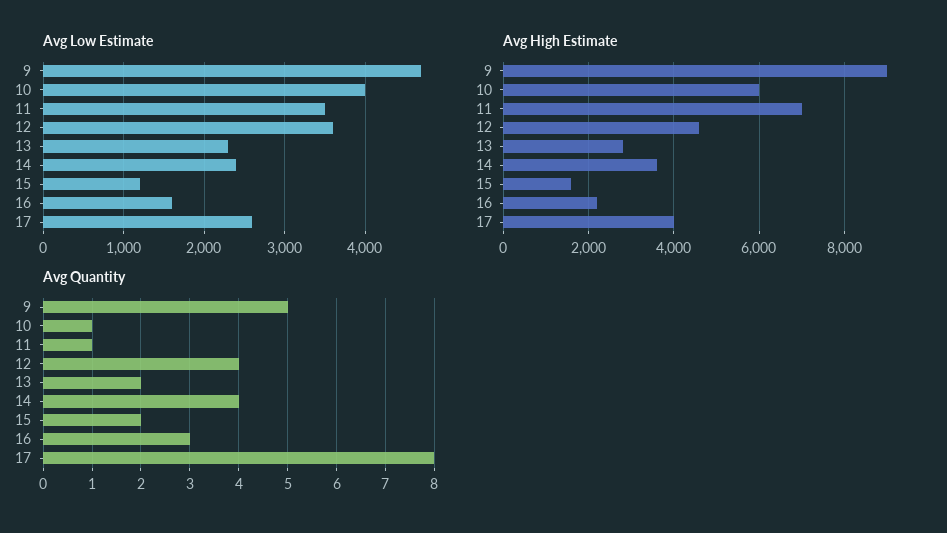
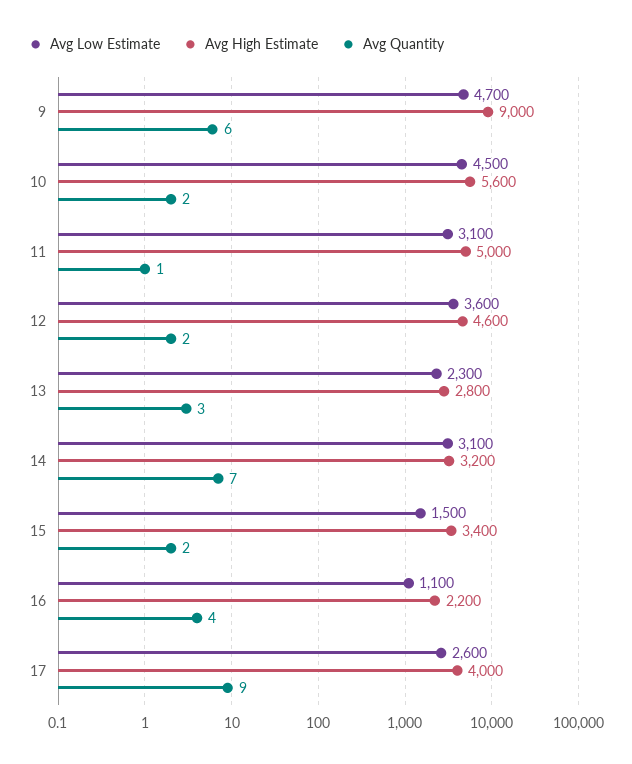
Avg Low Estimate, 10: 4000 -> 4500
Avg Low Estimate, 11: 3500 -> 3100
Avg Low Estimate, 14: 2400 -> 3100
Avg Low Estimate, 15: 1200 -> 1500
Avg Low Estimate, 16: 1600 -> 1100
Avg High Estimate, 10: 6000 -> 5600
Avg High Estimate, 11: 7000 -> 5000
Avg High Estimate, 14: 3600 -> 3200
Avg High Estimate, 15: 1600 -> 3400
Avg Quantity, 9: 5 -> 6
Avg Quantity, 10: 1 -> 2
Avg Quantity, 12: 4 -> 2
Avg Quantity, 13: 2 -> 3
Avg Quantity, 14: 4 -> 7
Avg Quantity, 16: 3 -> 4
Avg Quantity, 17: 8 -> 9

